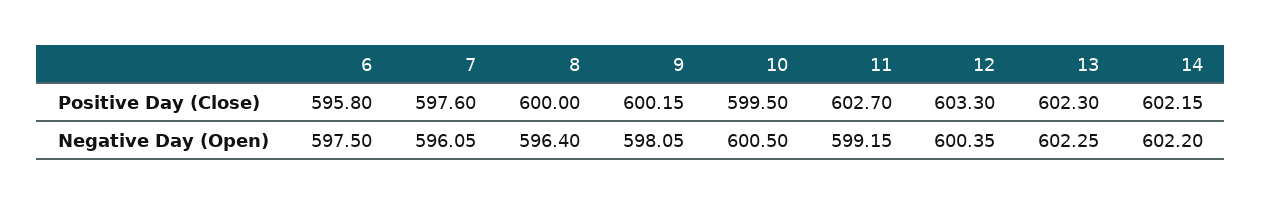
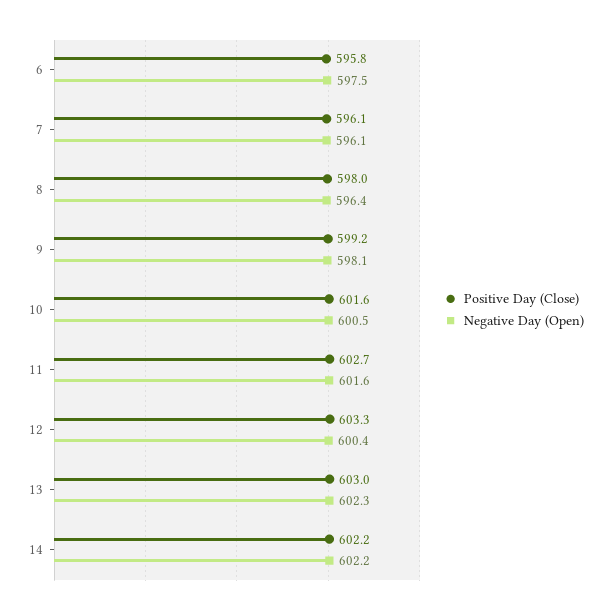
Positive Day (Close), 7: 597.6 -> 596.1
Positive Day (Close), 8: 600 -> 598
Positive Day (Close), 9: 600.15 -> 599.2
Positive Day (Close), 10: 599.5 -> 601.6
Positive Day (Close), 13: 602.3 -> 603
Negative Day (Open), 11: 599.15 -> 601.6

